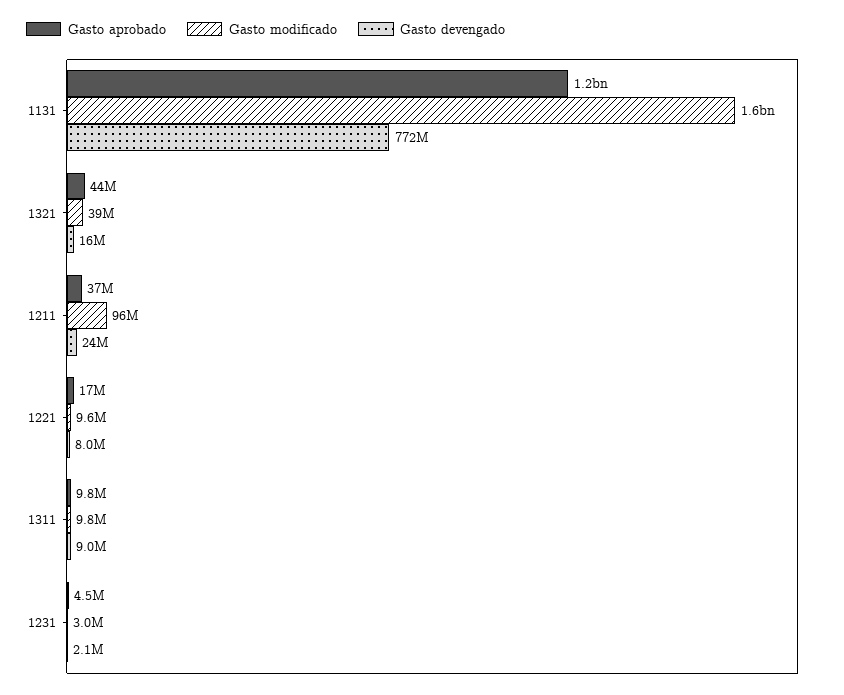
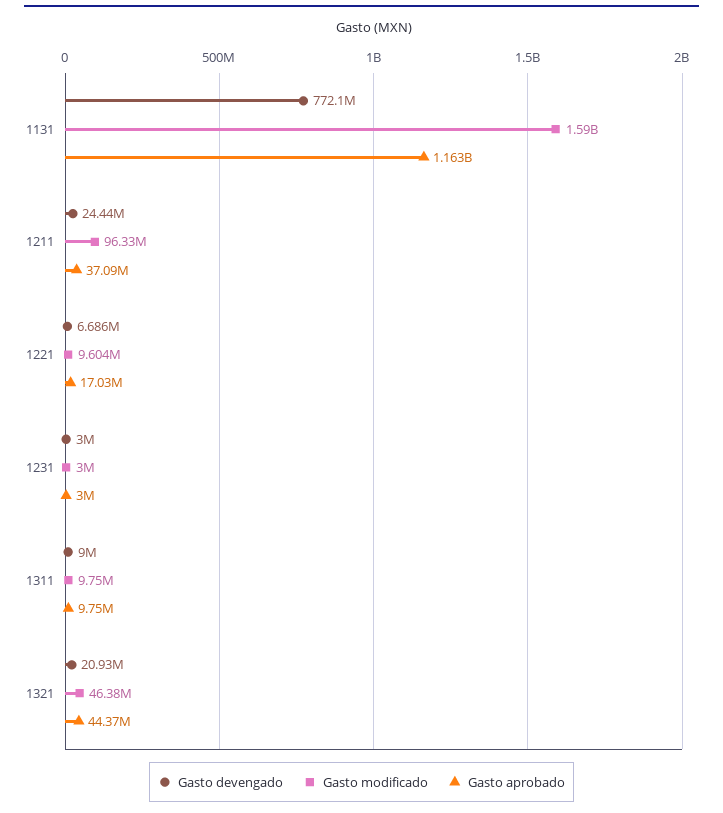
Gasto modificado, 1321: 39000000 -> 46380000
Gasto devengado, 1321: 16000000 -> 20930000
Gasto devengado, 1221: 8000000 -> 6686000
Gasto aprobado, 1231: 4500000 -> 3000000
Gasto devengado, 1231: 2100000 -> 3000000

